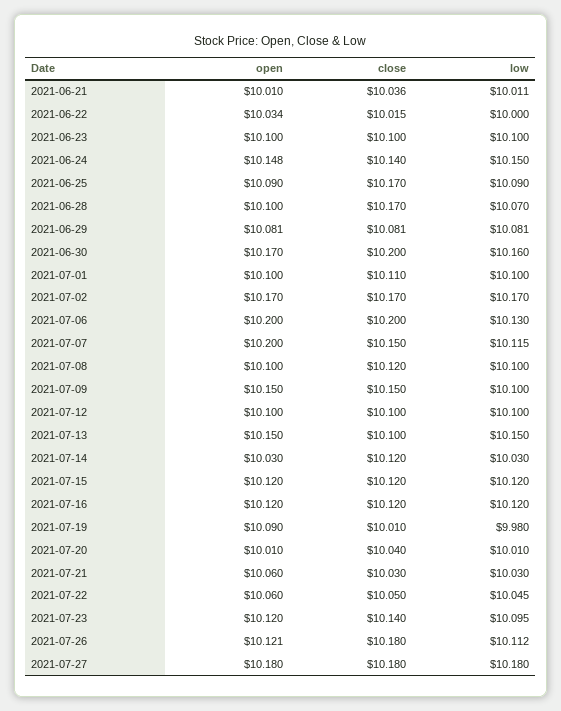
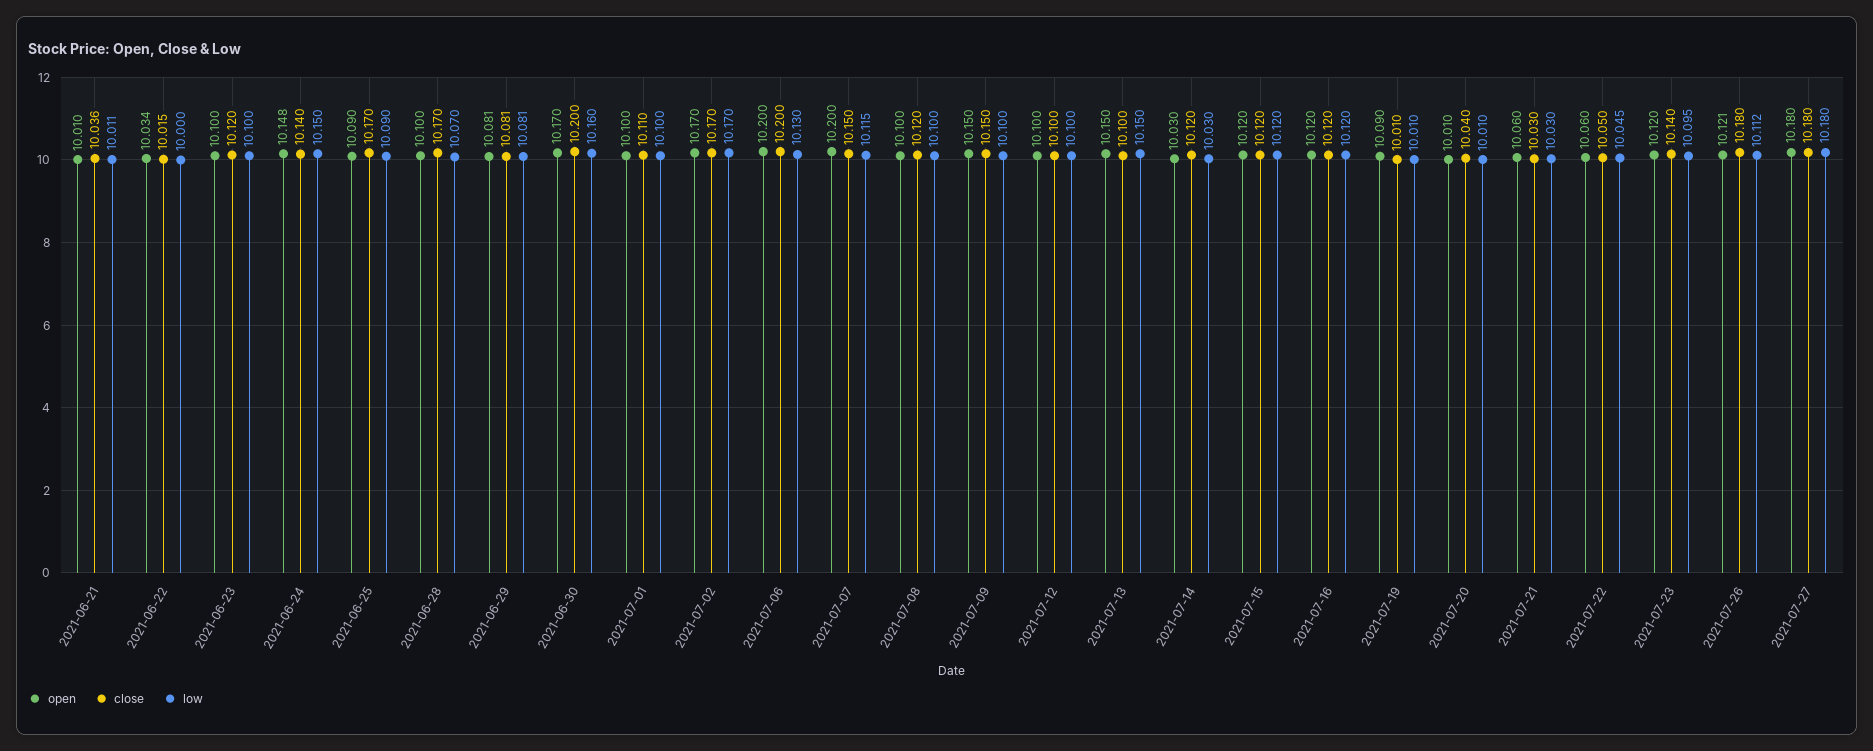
close, 2021-06-23: 10.1 -> 10.12
low, 2021-07-19: 9.98 -> 10.01

